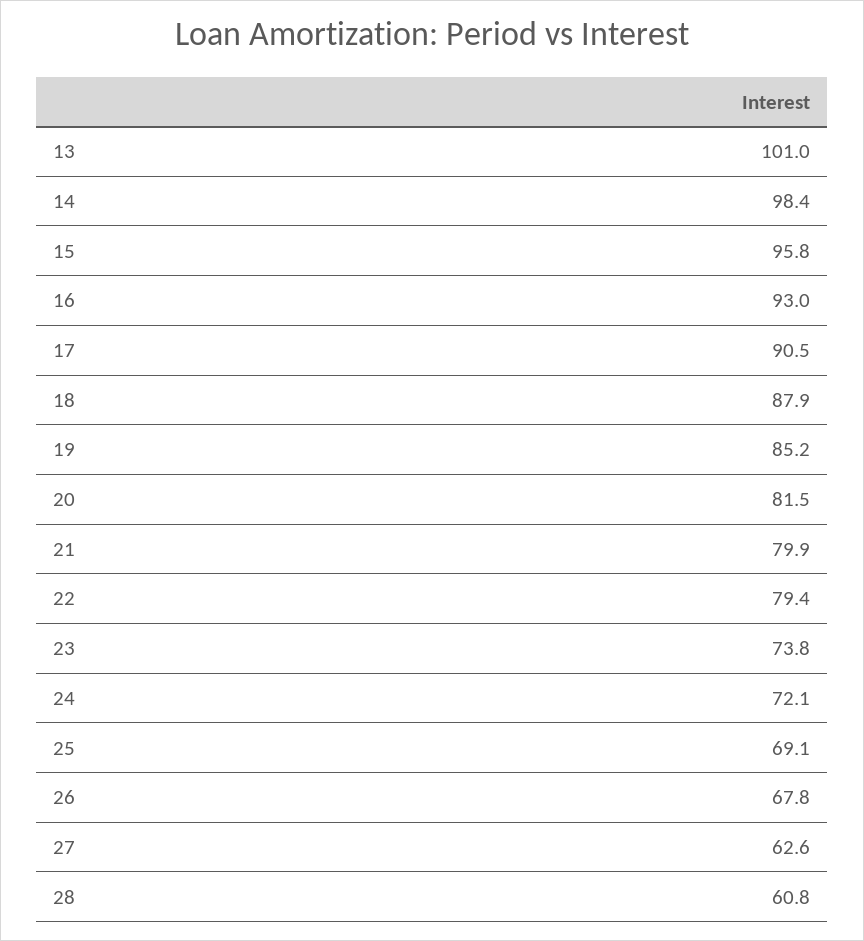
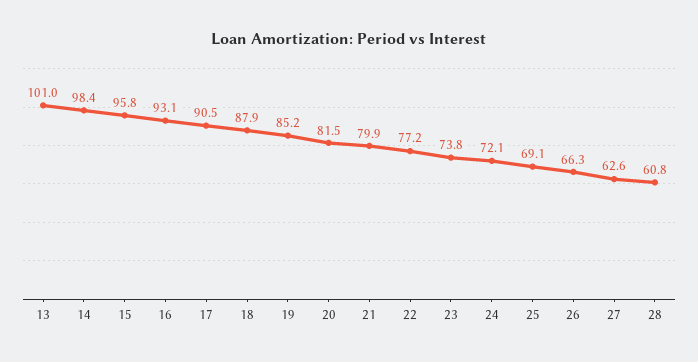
16: 93 -> 93.1
22: 79.4 -> 77.2
26: 67.8 -> 66.3

